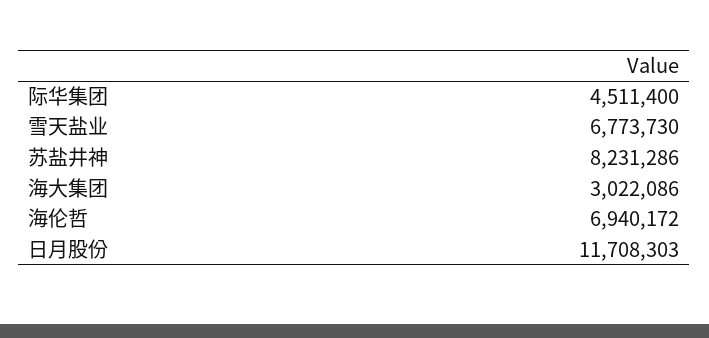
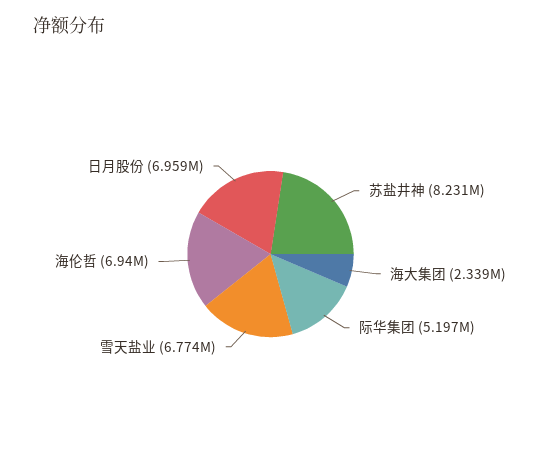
际华集团: 4511400 -> 5197000
海大集团: 3022086 -> 2339000
日月股份: 11708303 -> 6959000

